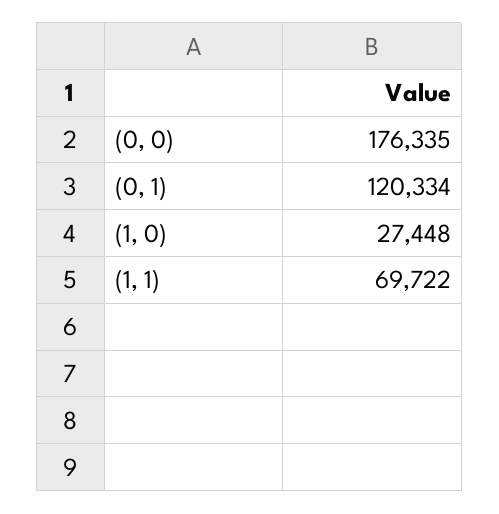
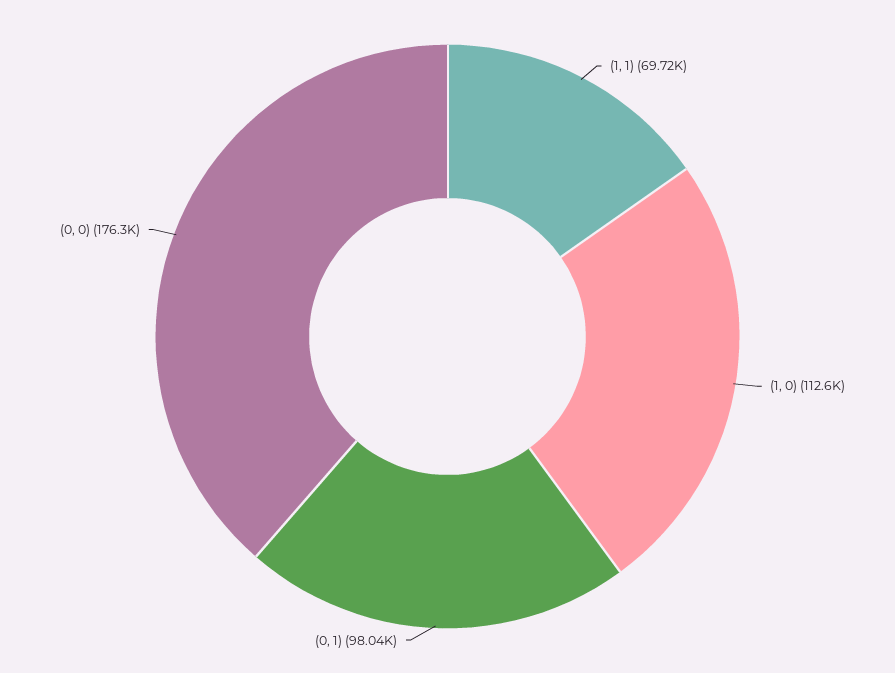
(0, 1): 120334 -> 98040
(1, 0): 27448 -> 112600

